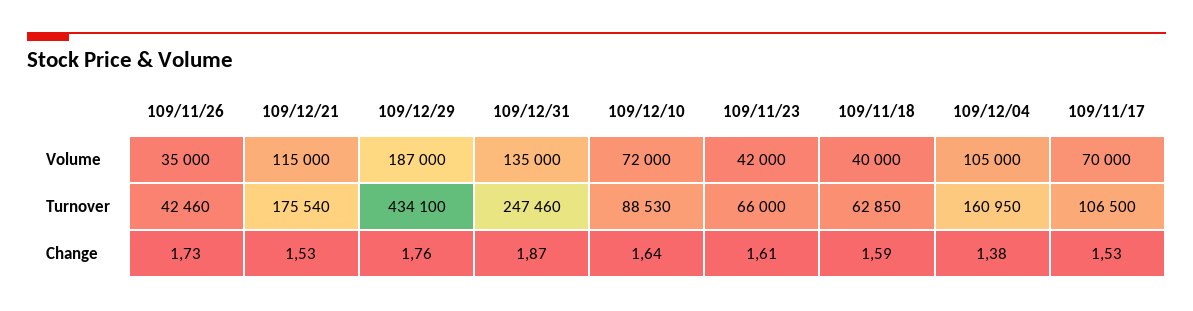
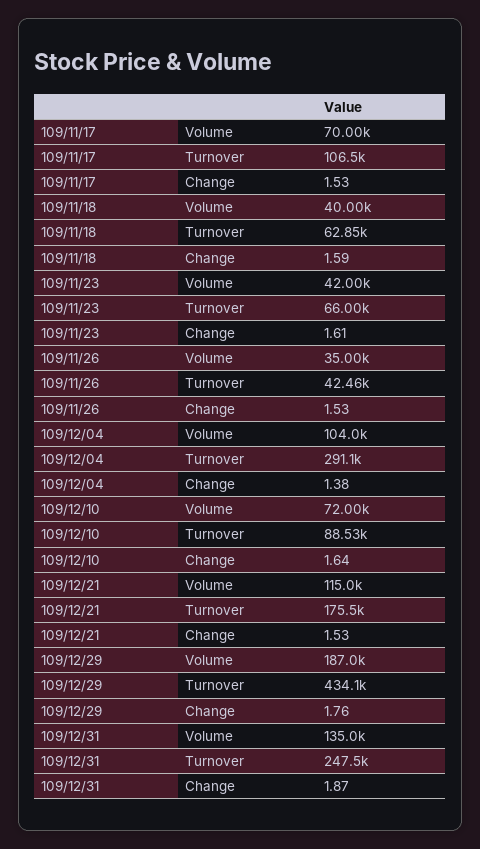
109/12/04, Volume: 105000 -> 104000
109/12/04, Turnover: 160950 -> 291100
109/11/26, Change: 1.73 -> 1.53

